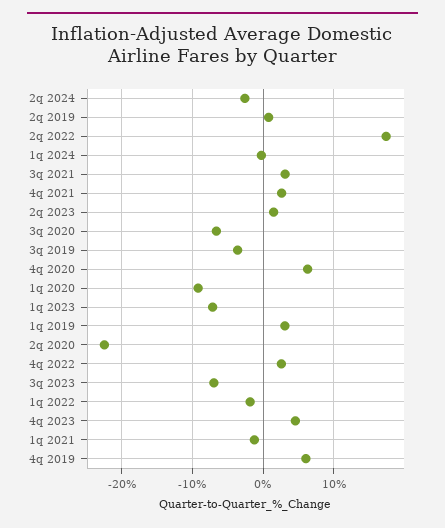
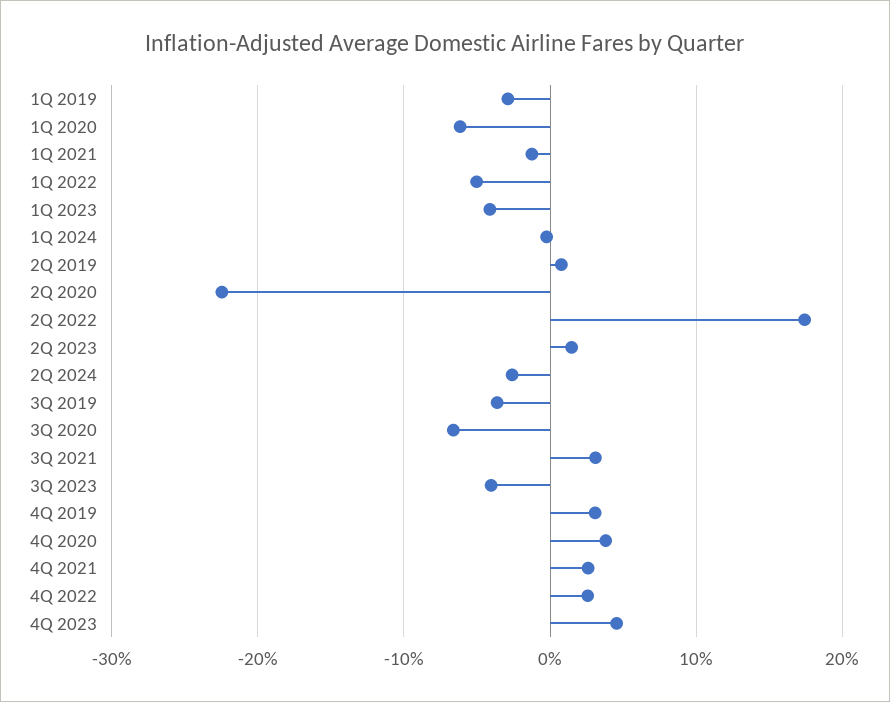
4q 2020: 6 -> 4
1q 2020: -9 -> -6
1q 2023: -7 -> -4
1q 2019: 3 -> -3
3q 2023: -7 -> -4
1q 2022: -2 -> -5
4q 2019: 6 -> 3

